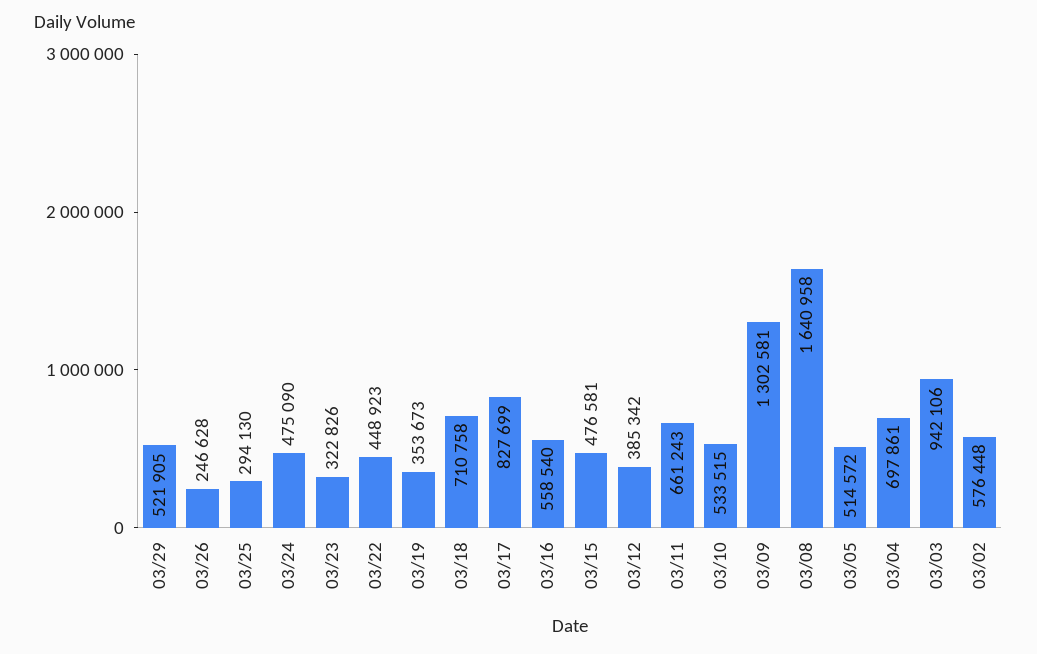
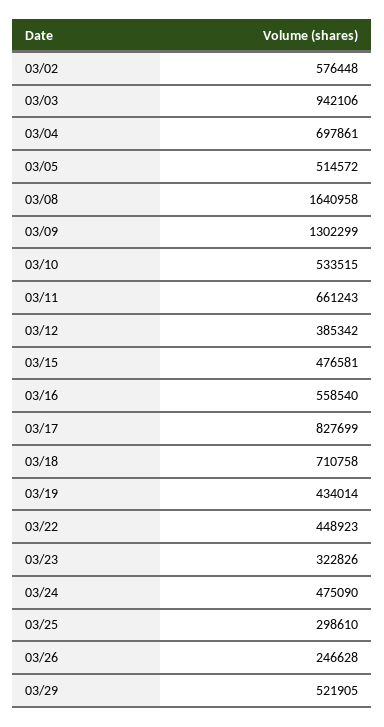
03/25: 294130 -> 298610
03/19: 353673 -> 434014
03/09: 1302581 -> 1302299

